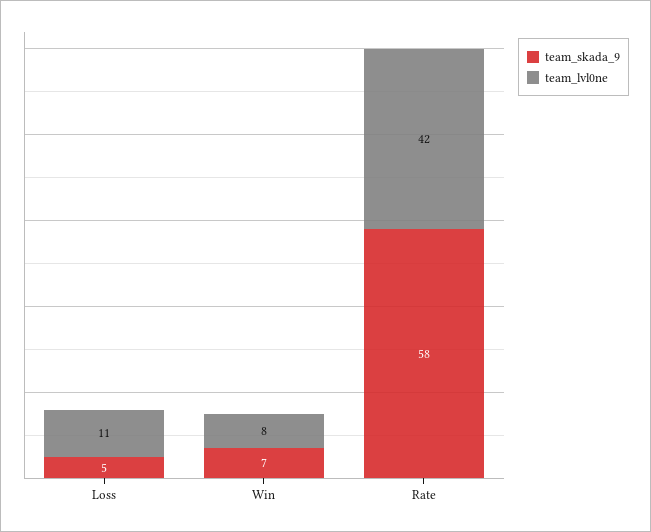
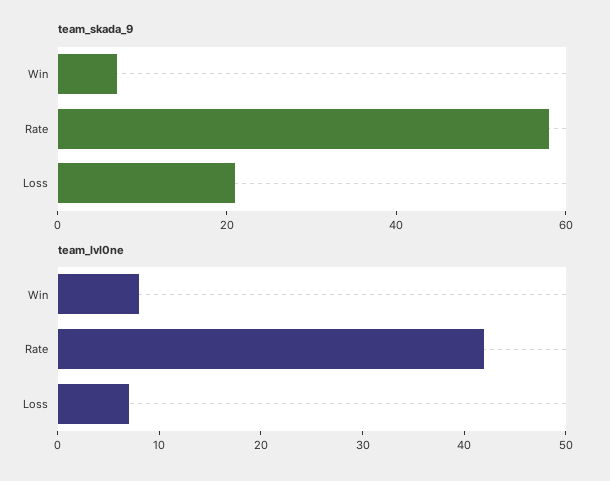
team_skada_9, Loss: 5 -> 20
team_lvl0ne, Loss: 11 -> 7

